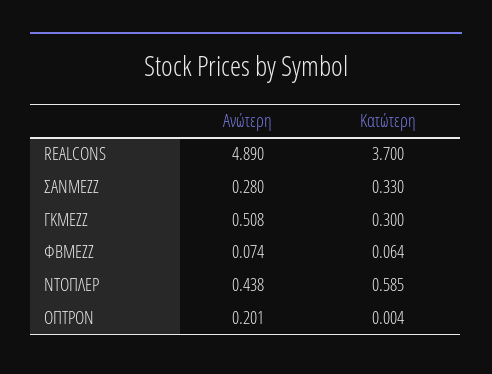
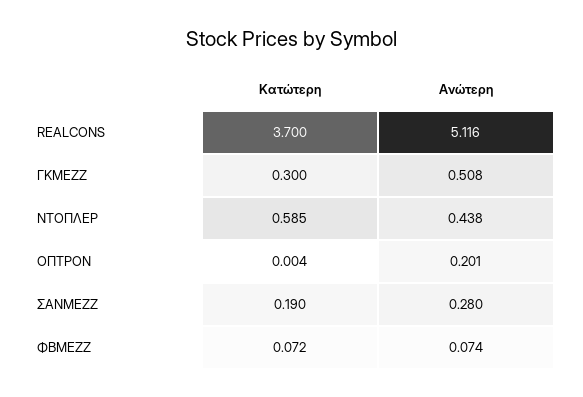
Ανώτερη, REALCONS: 4.89 -> 5.116
Κατώτερη, ΣΑΝΜΕΖΖ: 0.33 -> 0.19
Κατώτερη, ΦΒΜΕΖΖ: 0.064 -> 0.072

